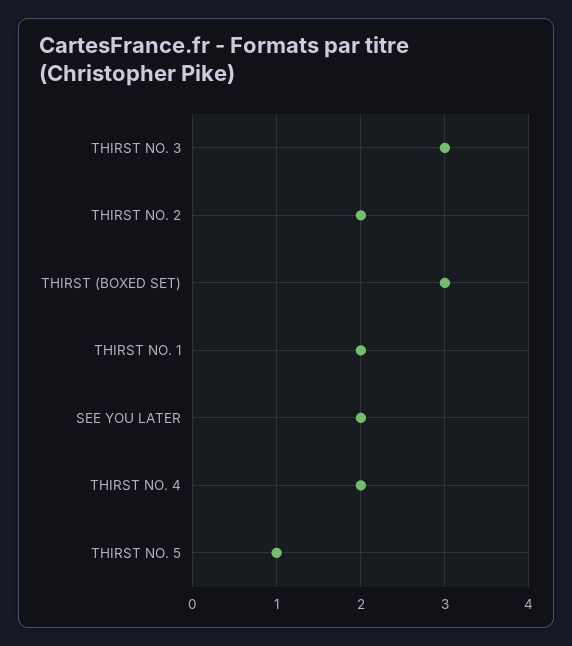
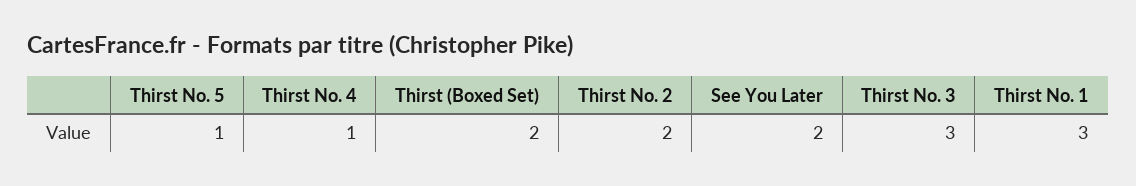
THIRST (BOXED SET): 3 -> 2
THIRST NO. 1: 2 -> 3
THIRST NO. 4: 2 -> 1

